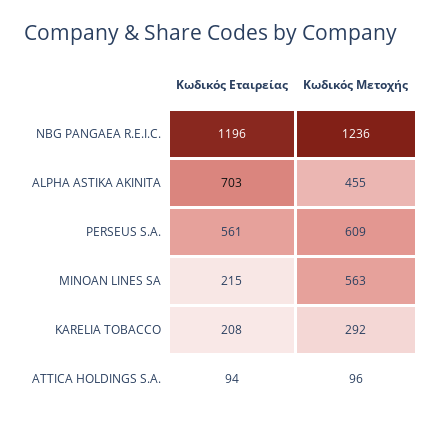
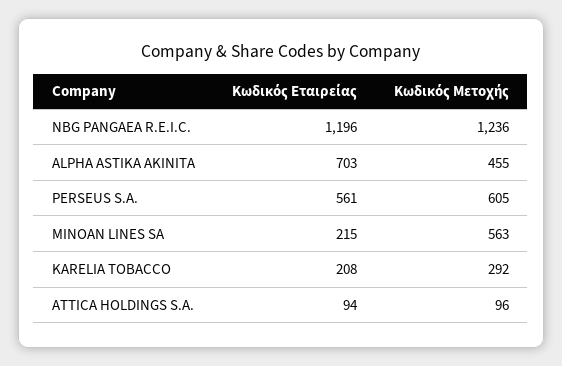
Κωδικός Μετοχής, PERSEUS S.A.: 609 -> 605

